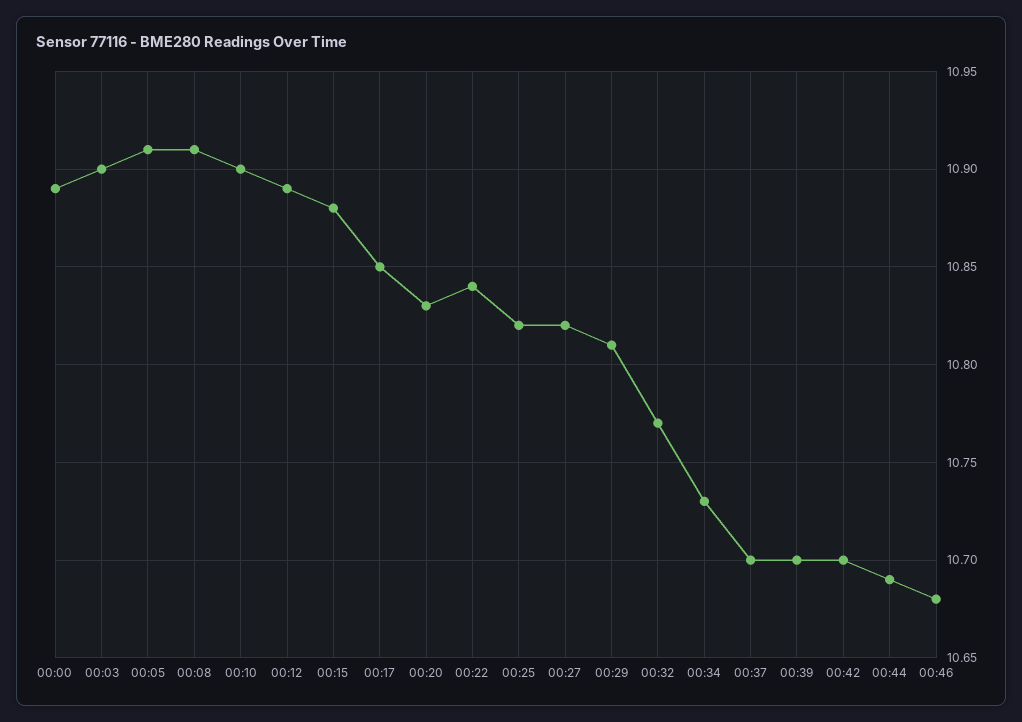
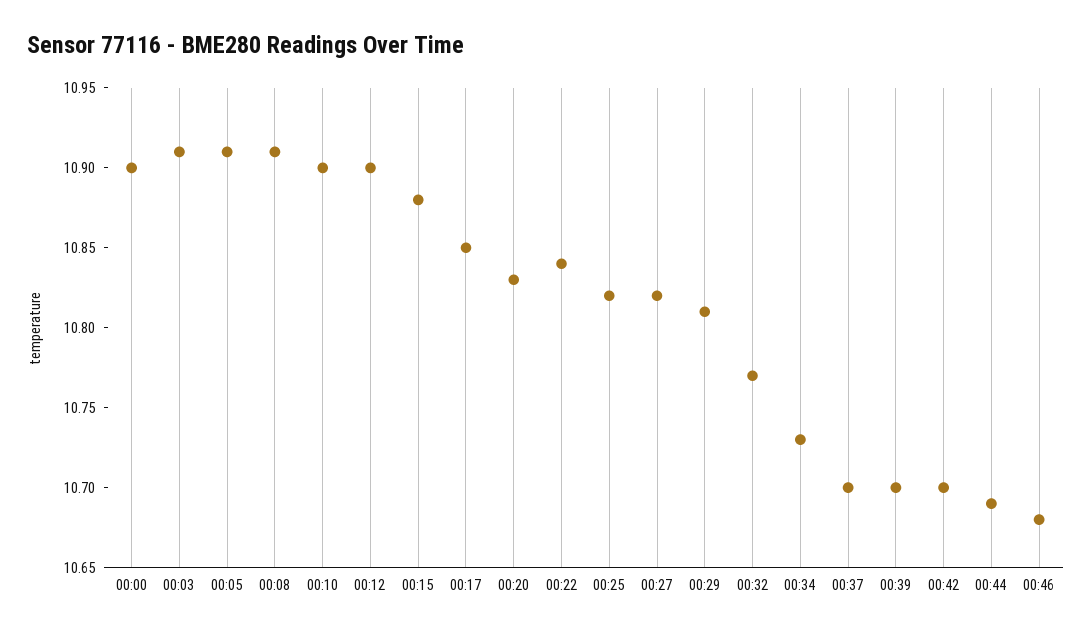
00:00: 10.89 -> 10.9
00:03: 10.9 -> 10.91
00:12: 10.89 -> 10.9

